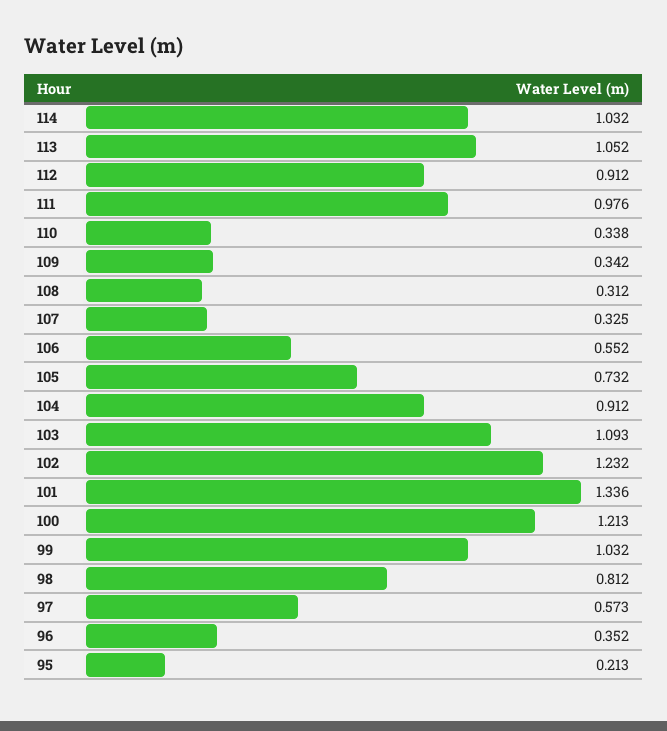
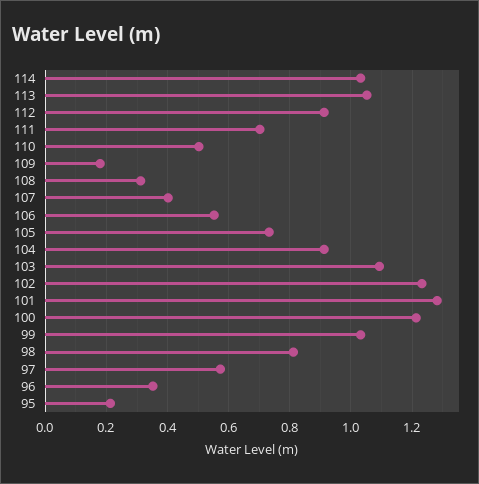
111: 0.976 -> 0.7
110: 0.338 -> 0.5
109: 0.342 -> 0.18
107: 0.325 -> 0.4
101: 1.336 -> 1.28

